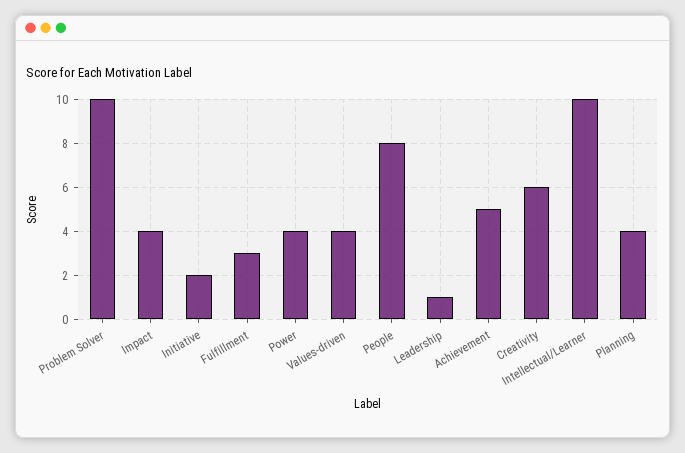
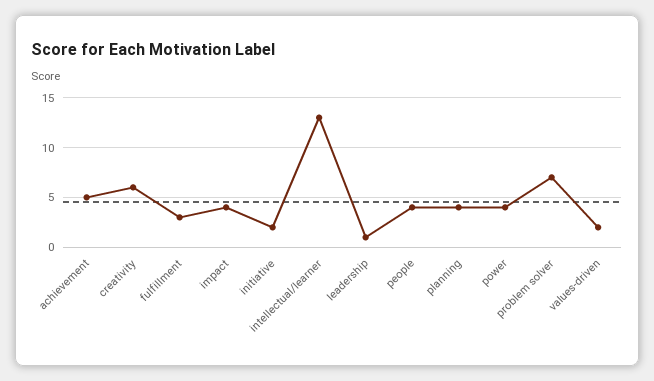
Problem Solver: 10 -> 7
Values-driven: 4 -> 2
People: 8 -> 4
Intellectual/Learner: 10 -> 13

